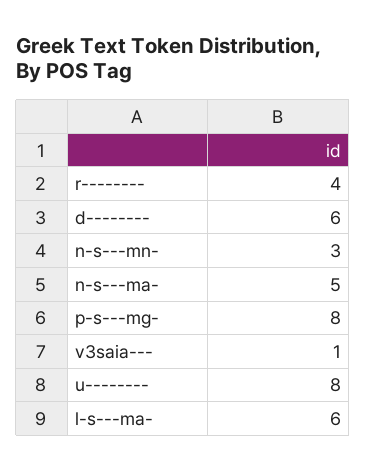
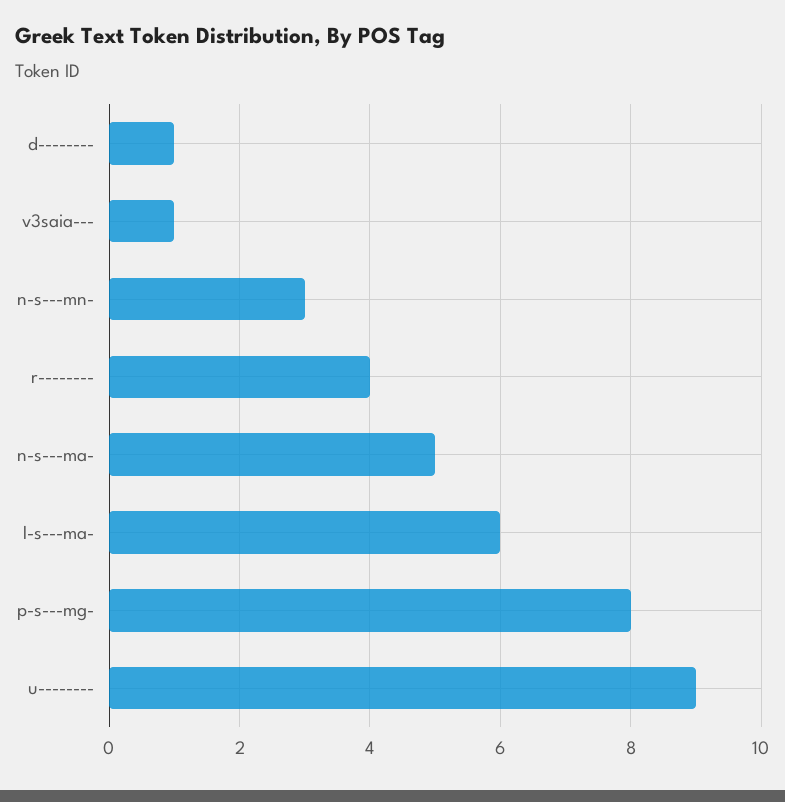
d--------: 6 -> 1
u--------: 8 -> 9

